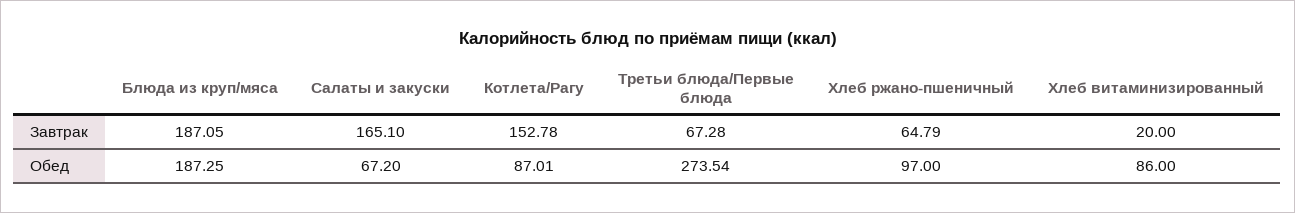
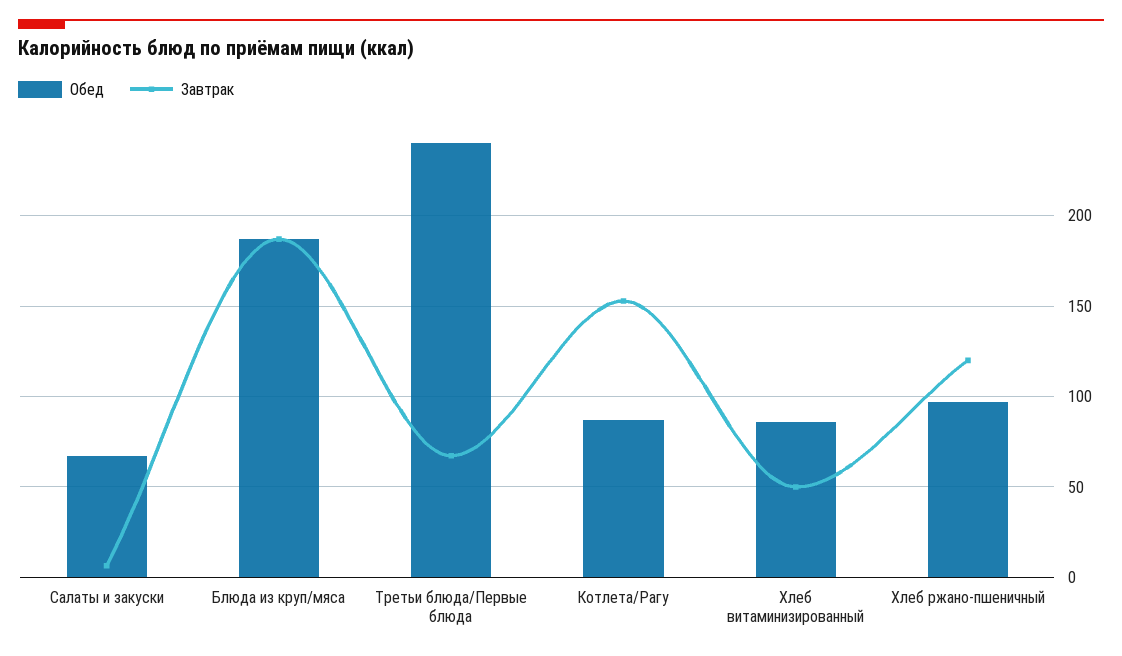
Завтрак, Салаты и закуски: 165.1 -> 5
Завтрак, Хлеб ржано-пшеничный: 64.79 -> 120
Завтрак, Хлеб витаминизированный: 20 -> 50
Обед, Третьи блюда/Первые блюда: 273.54 -> 240

